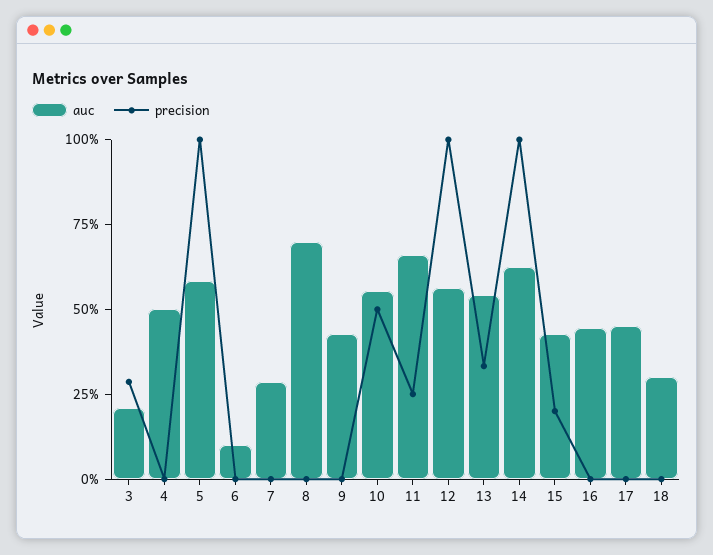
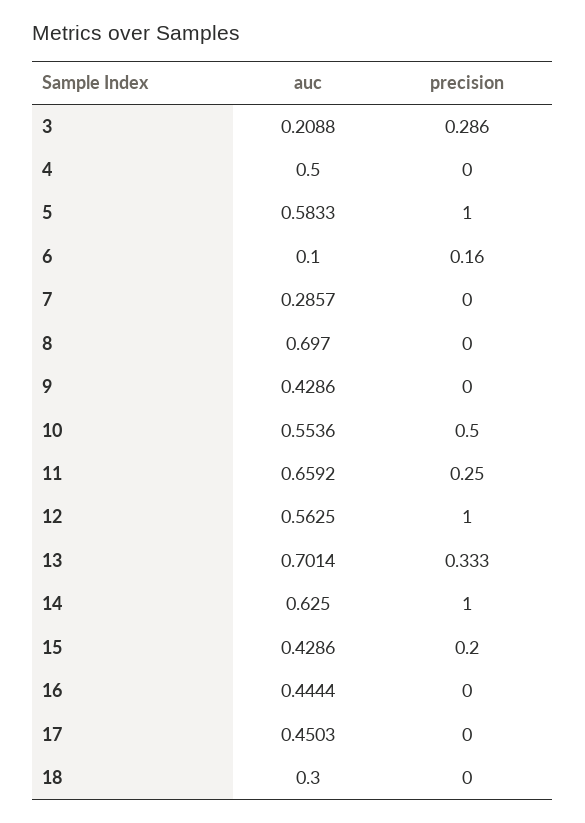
precision, 6: 0 -> 0.16
auc, 13: 0.55 -> 0.7014

